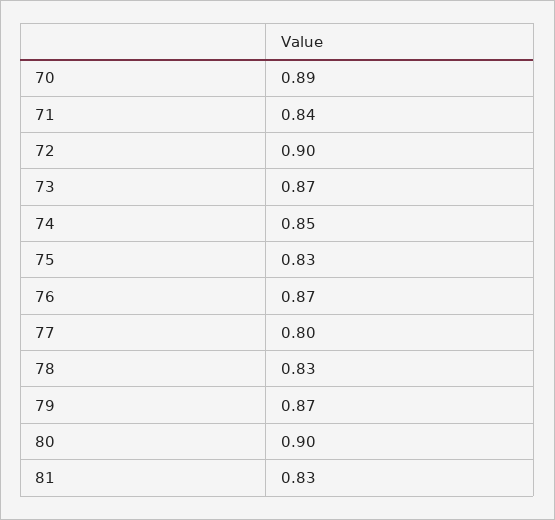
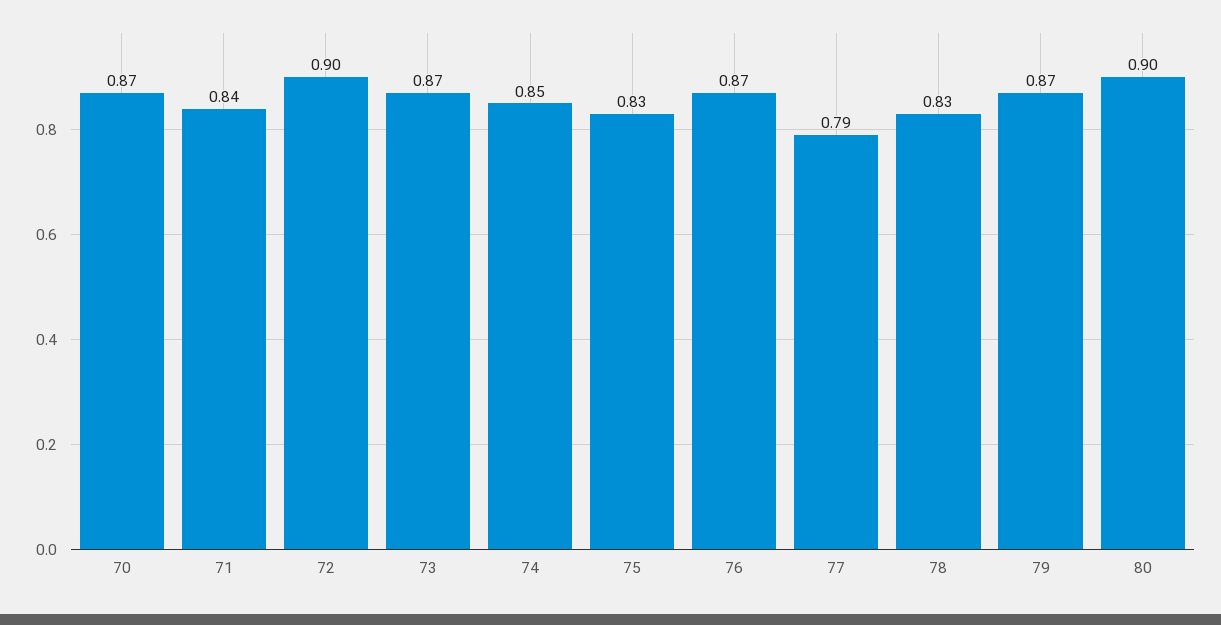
70: 0.89 -> 0.87
77: 0.8 -> 0.79
81: 0.83 -> none

